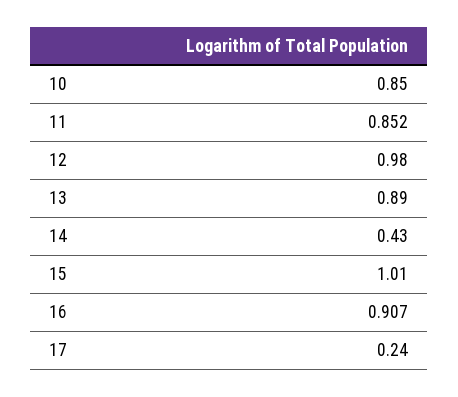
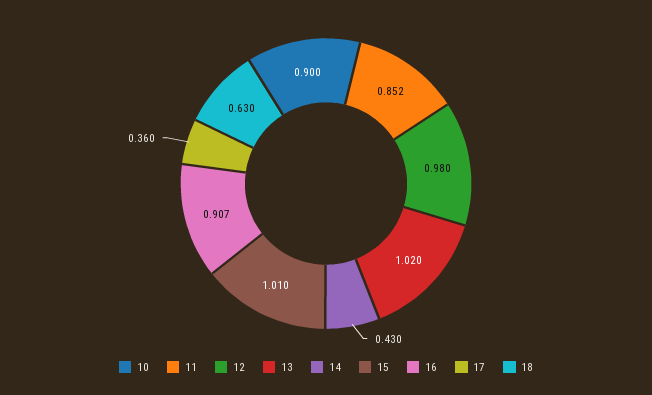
10: 0.85 -> 0.9
13: 0.89 -> 1.02
17: 0.24 -> 0.36
18: none -> 0.63

